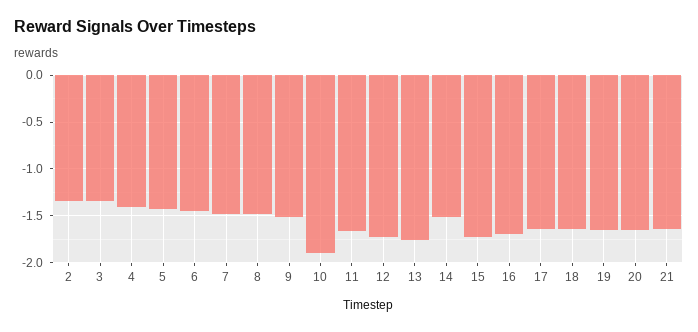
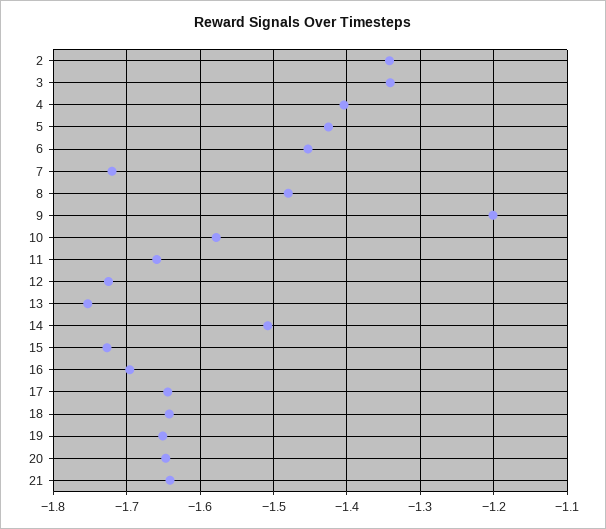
7: -1.5 -> -1.72
9: -1.5 -> -1.2
10: -1.9 -> -1.58

